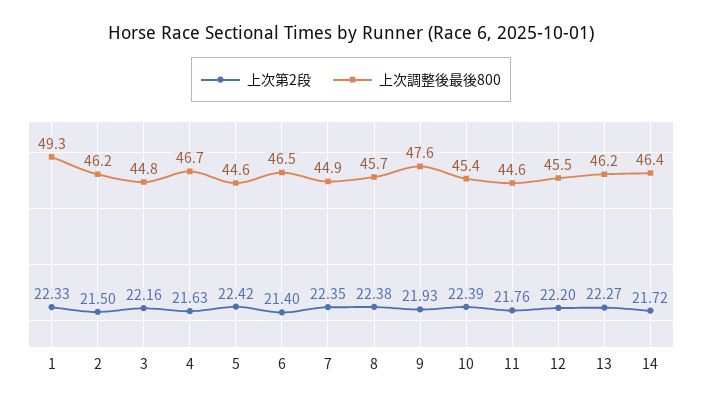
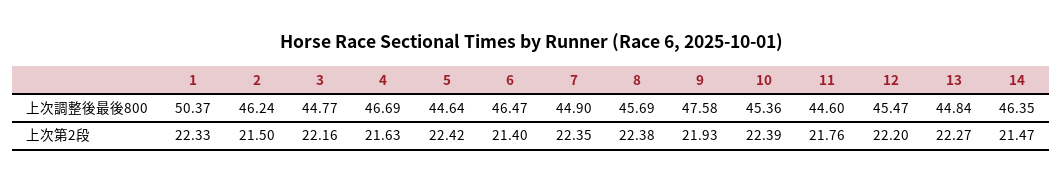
上次調整後最後800, 1: 49.3 -> 50.37
上次調整後最後800, 13: 46.2 -> 44.84
上次第2段, 14: 21.72 -> 21.47

